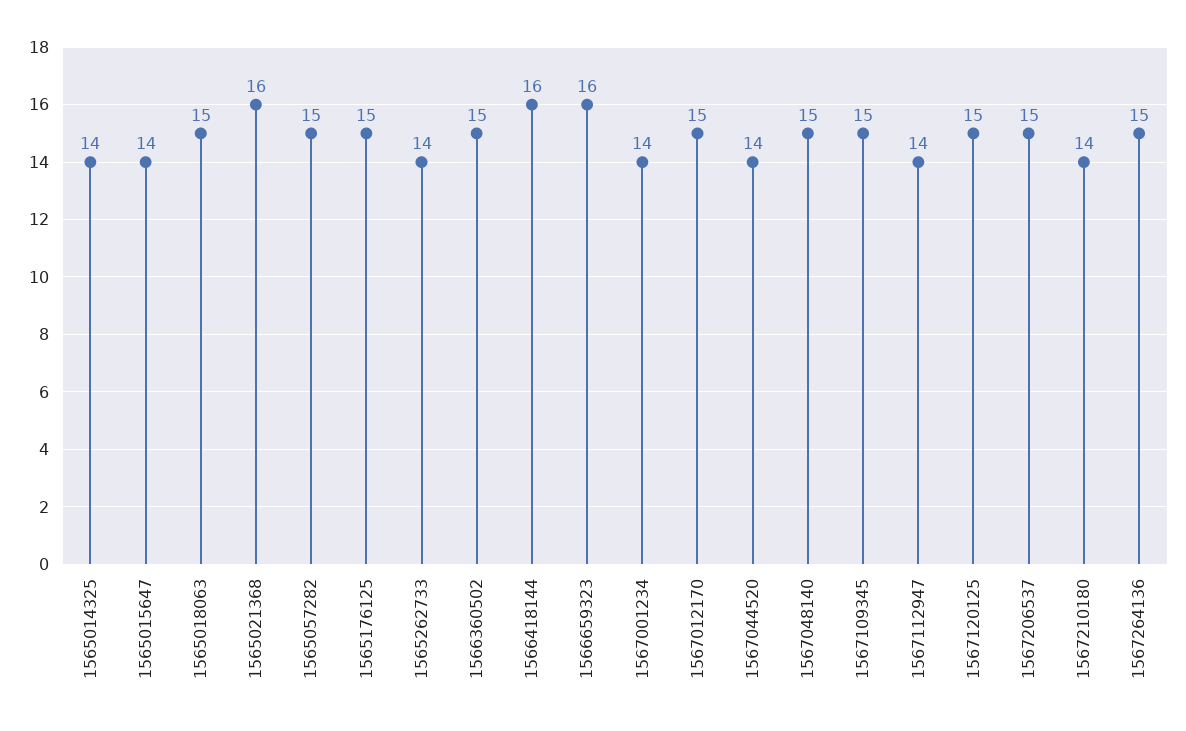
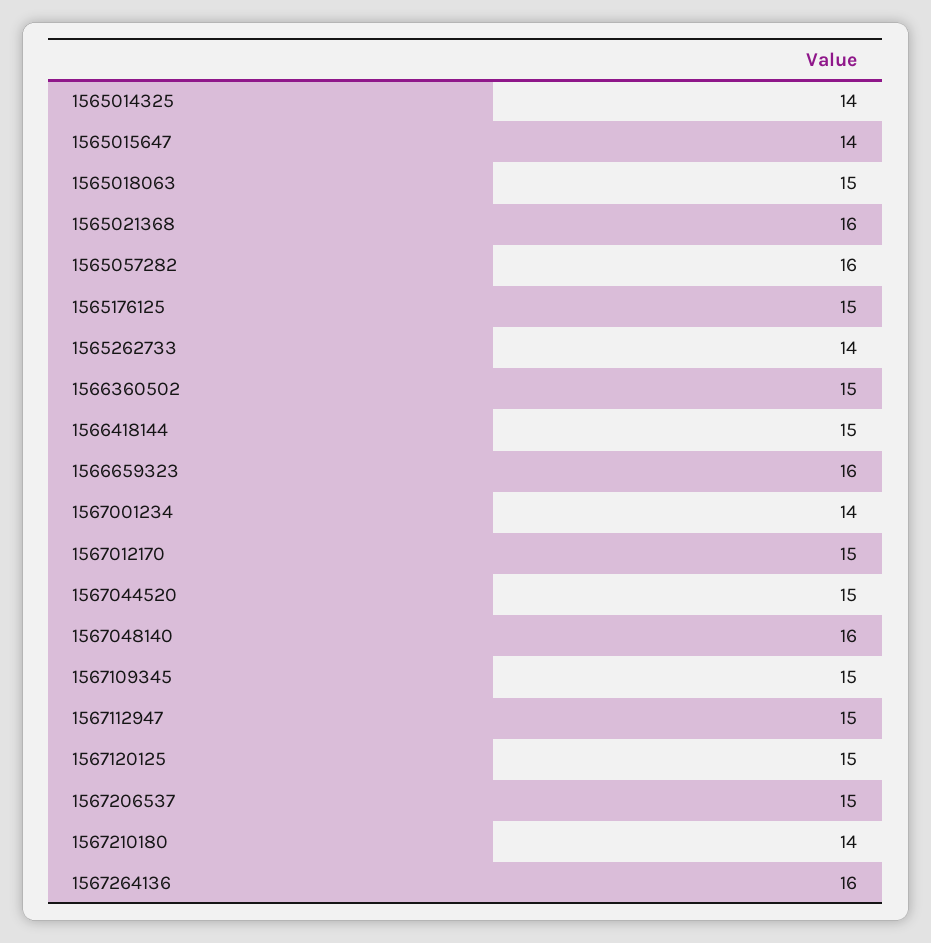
1565057282: 15 -> 16
1566418144: 16 -> 15
1567044520: 14 -> 15
1567048140: 15 -> 16
1567112947: 14 -> 15
1567264136: 15 -> 16

